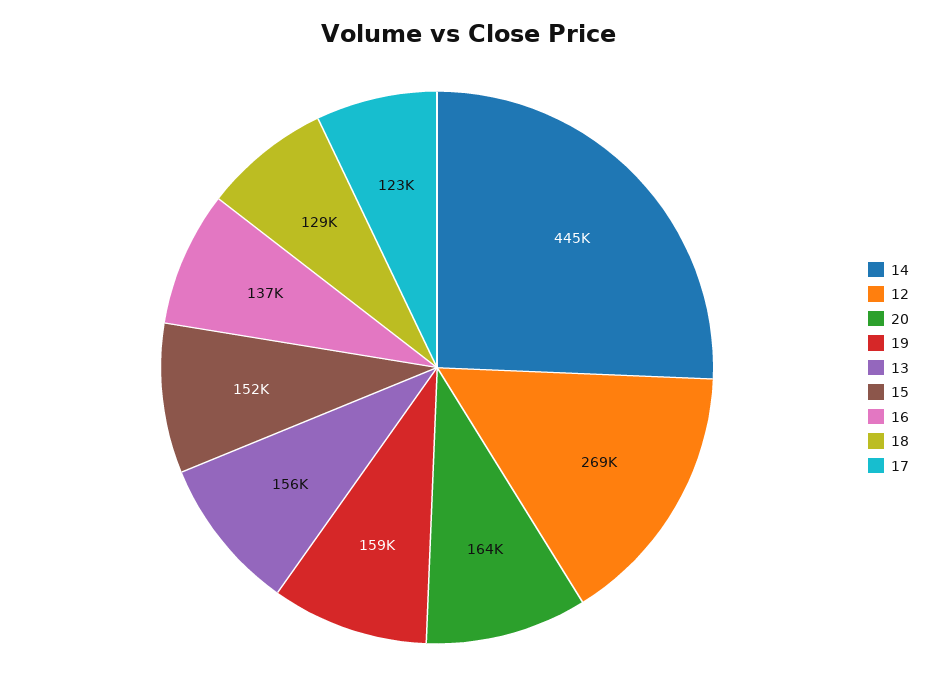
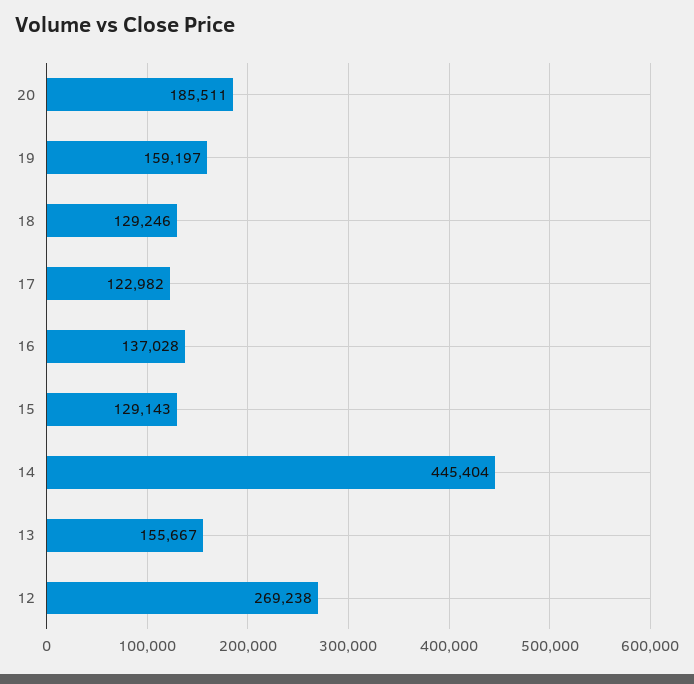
20: 164000 -> 185511
15: 152000 -> 129143

